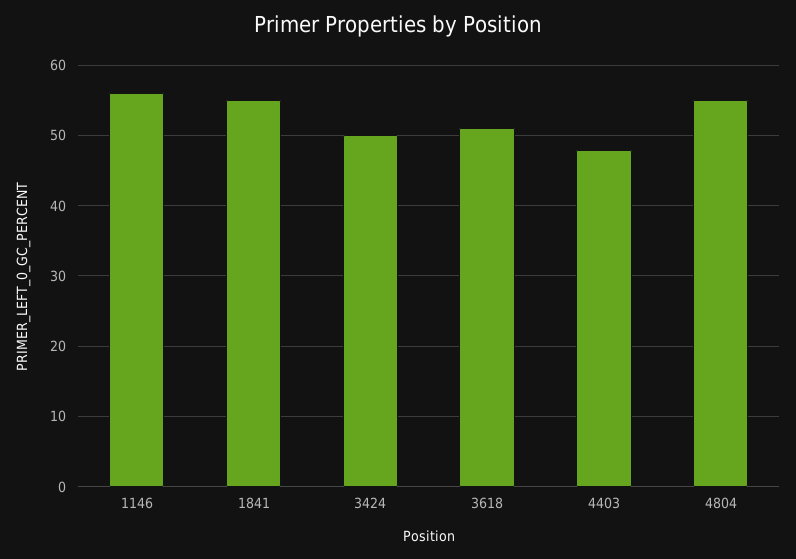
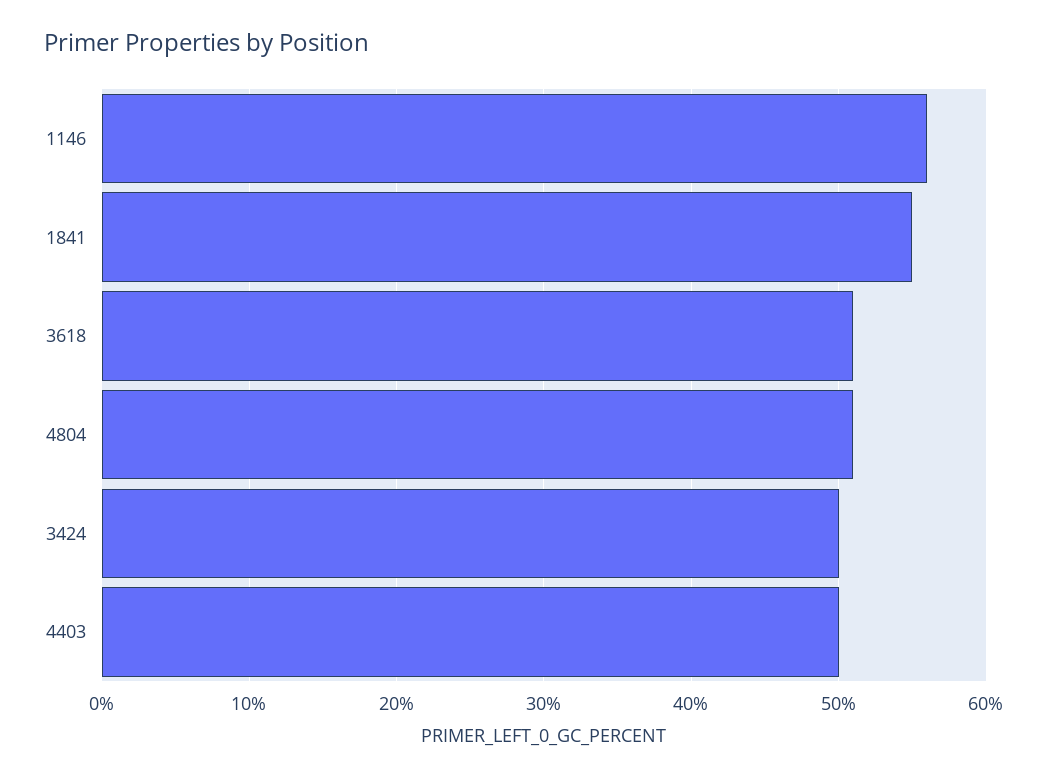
4403: 48 -> 50
4804: 55 -> 51

